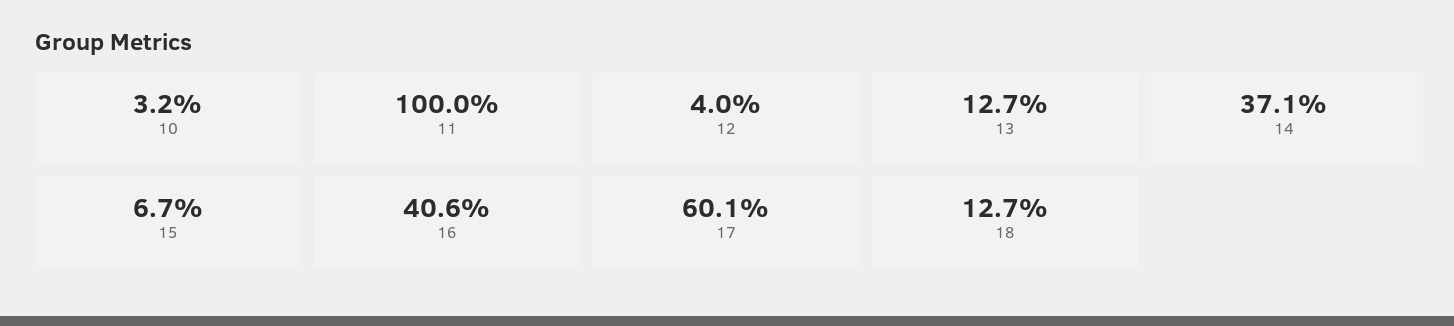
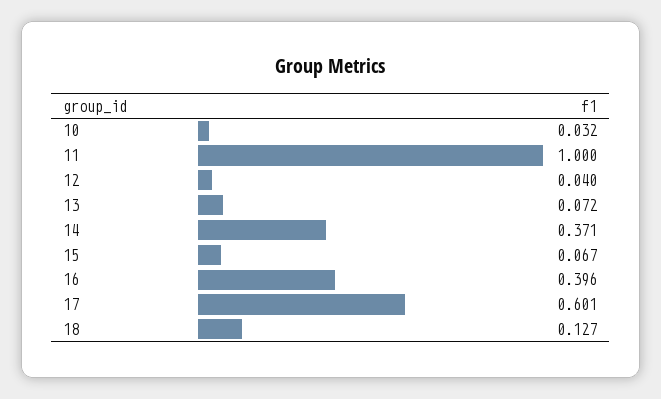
13: 0.127 -> 0.072
16: 0.406 -> 0.396

